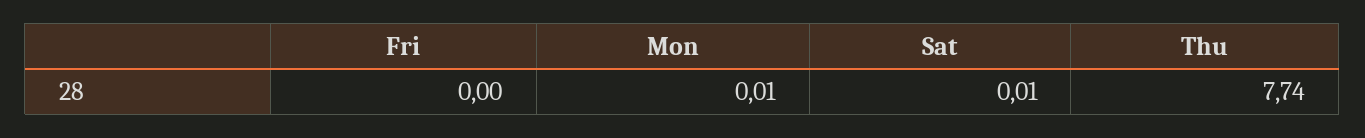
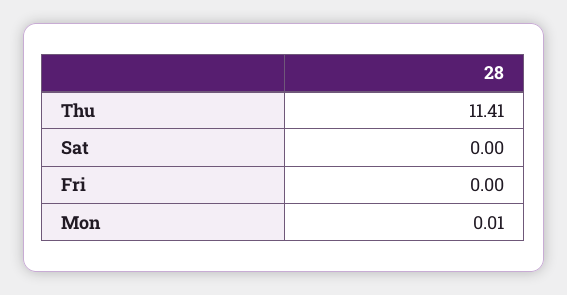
Sat: 0.01 -> 0
Thu: 7.74 -> 11.41

